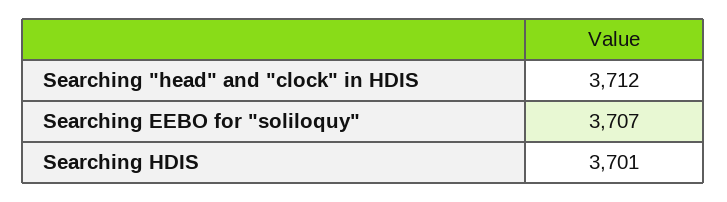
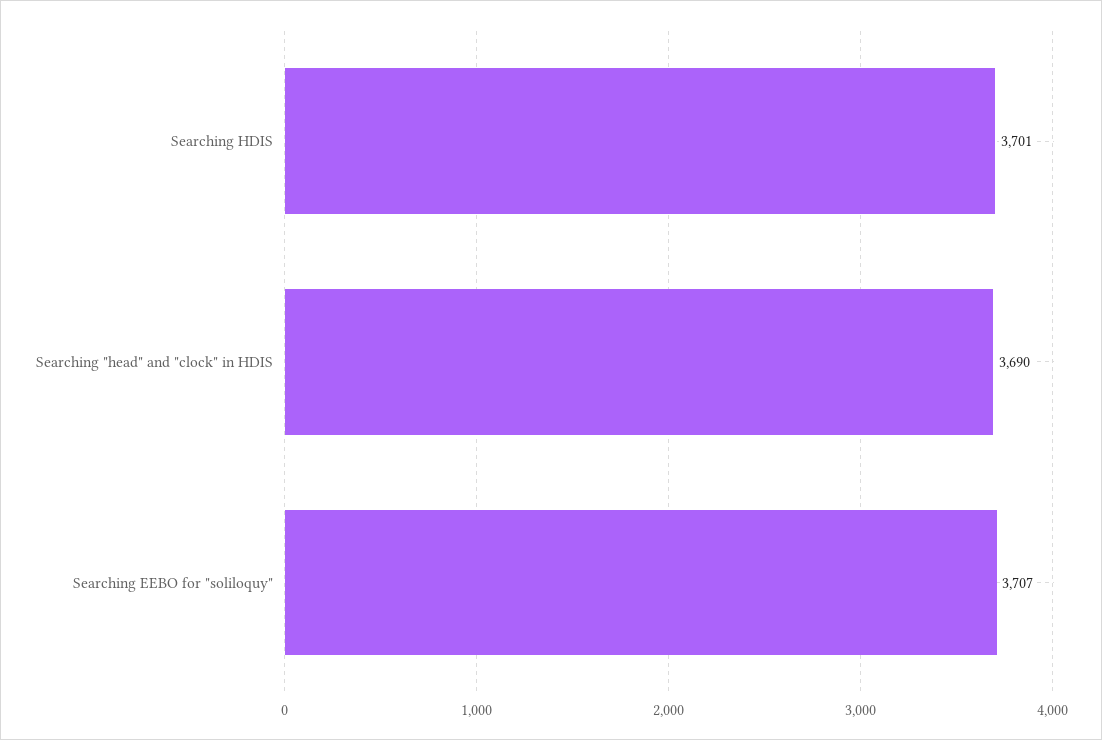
Searching "head" and "clock" in HDIS: 3712 -> 3690

